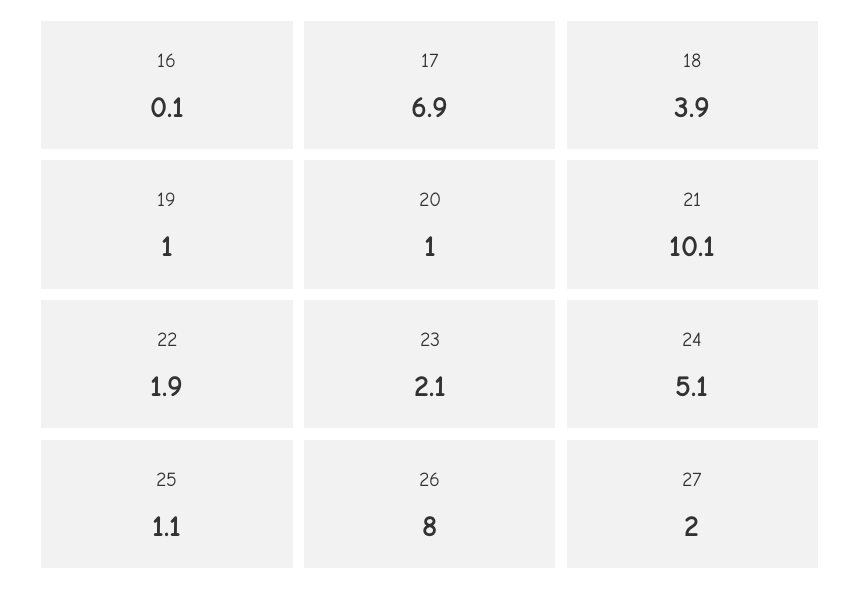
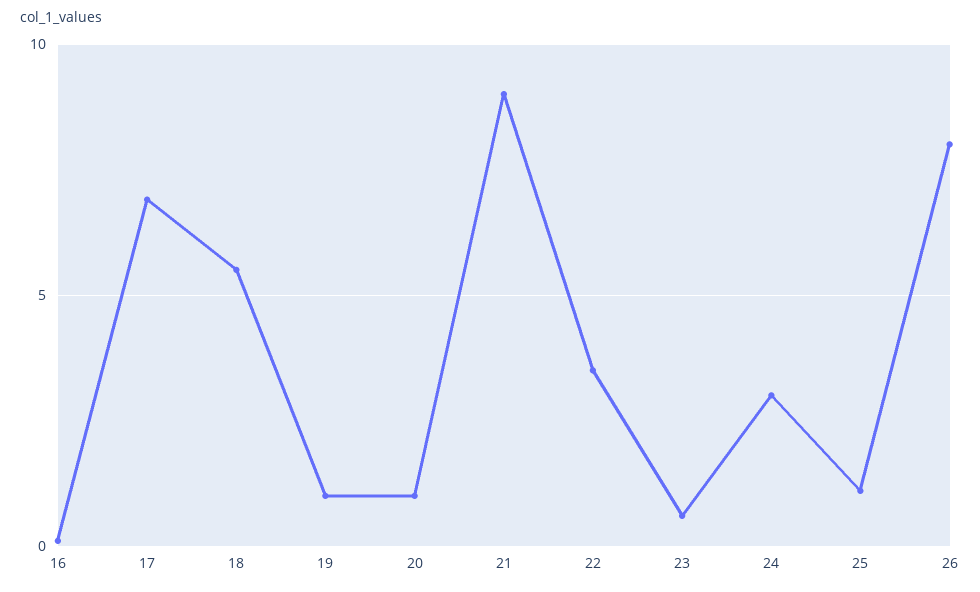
18: 3.9 -> 5.5
21: 10.1 -> 9
22: 1.9 -> 3.5
23: 2.1 -> 0.5
24: 5.1 -> 3
27: 2 -> none

